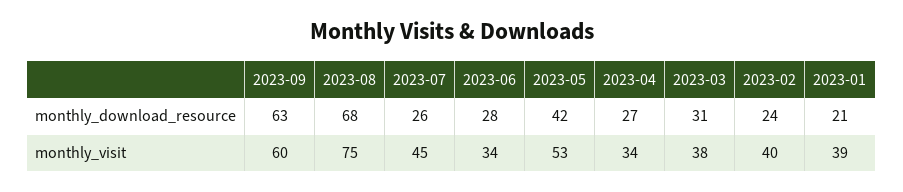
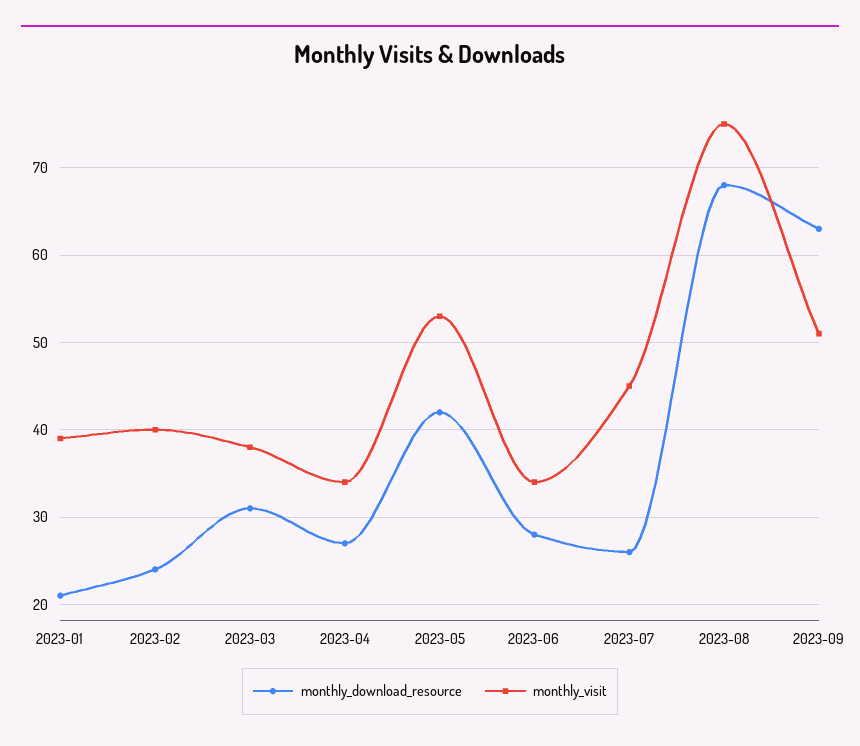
monthly_visit, 2023-09: 60 -> 51

